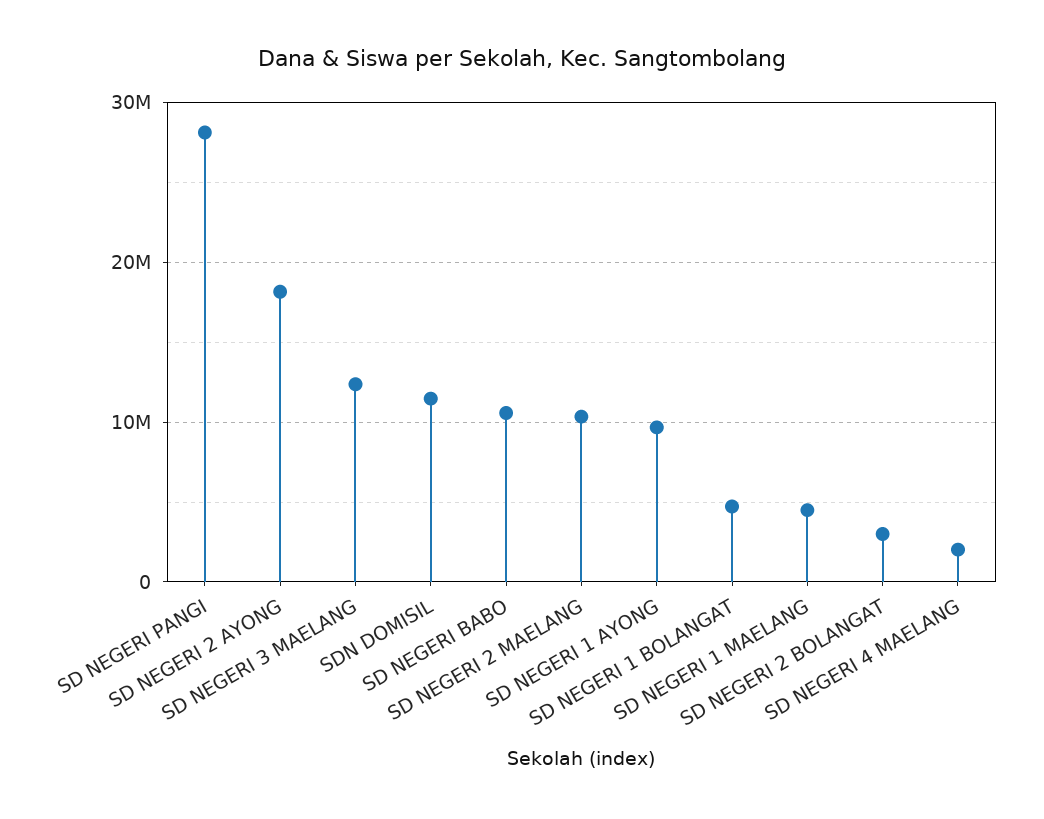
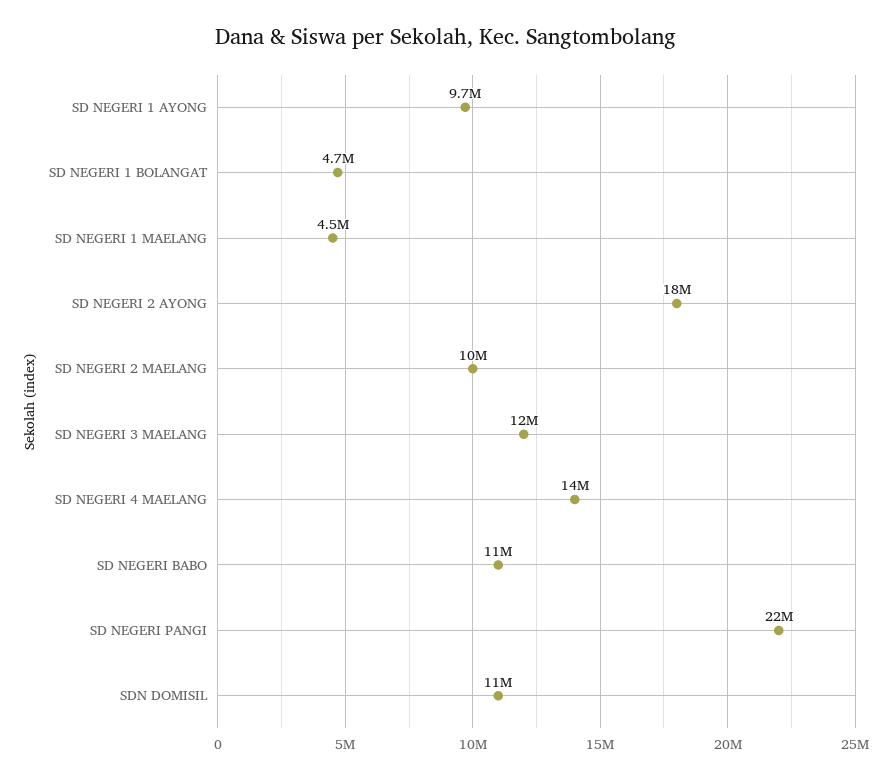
SD NEGERI PANGI: 28000000 -> 22000000
SD NEGERI 2 BOLANGAT: 3000000 -> none
SD NEGERI 4 MAELANG: 2000000 -> 14000000

